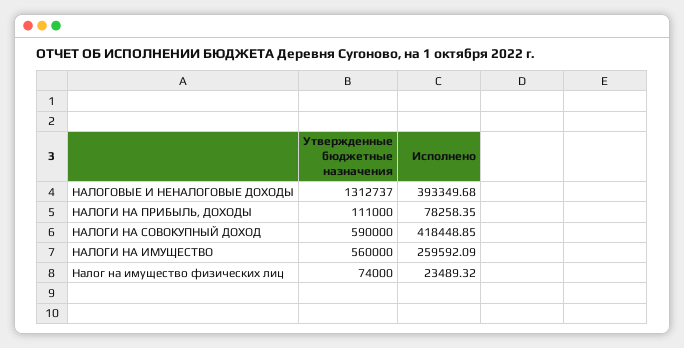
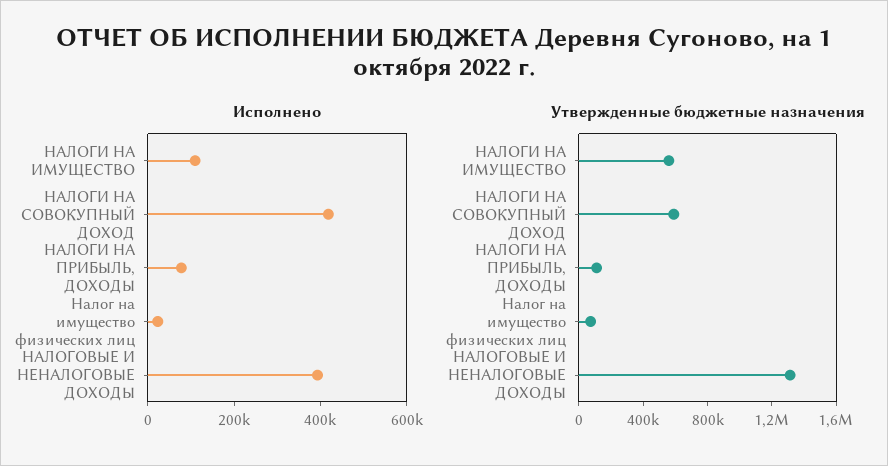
Исполнено, НАЛОГИ НА ИМУЩЕСТВО: 259592.09 -> 100000

